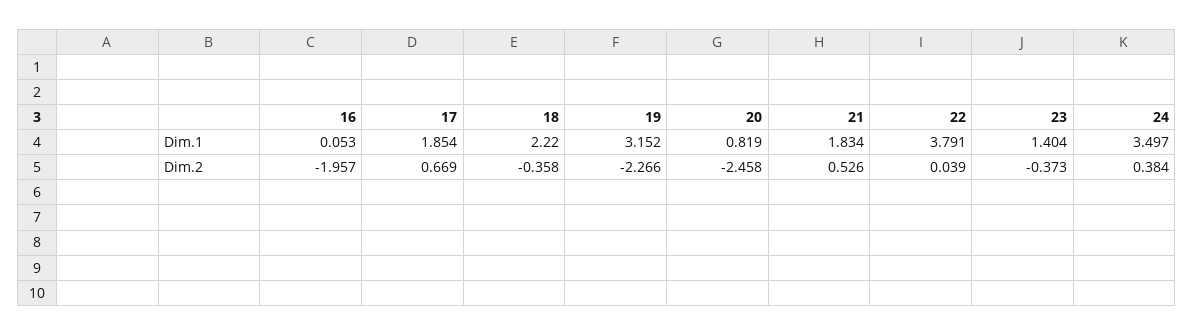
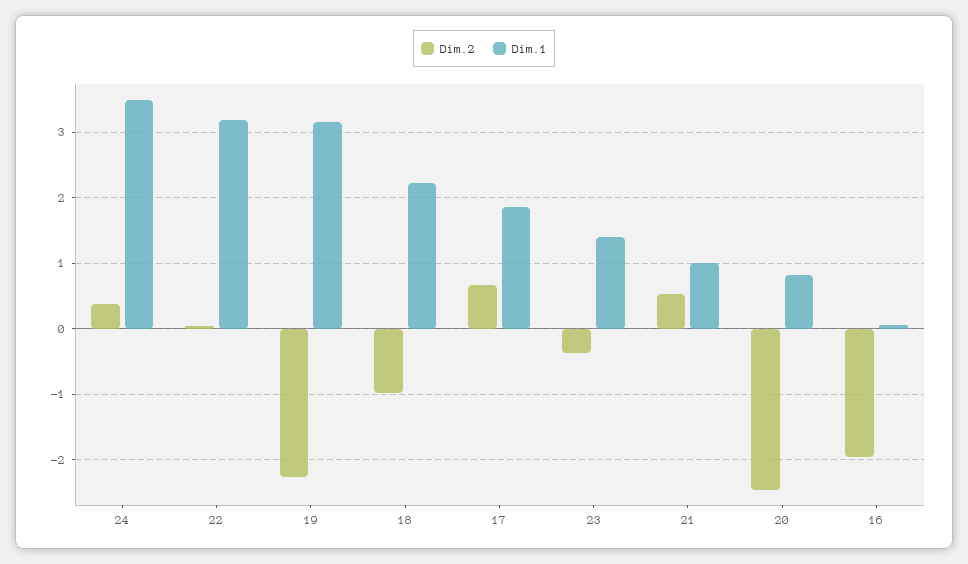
Dim.1, 21: 1.834 -> 1
Dim.1, 22: 3.791 -> 3.2
Dim.2, 18: -0.358 -> -1

